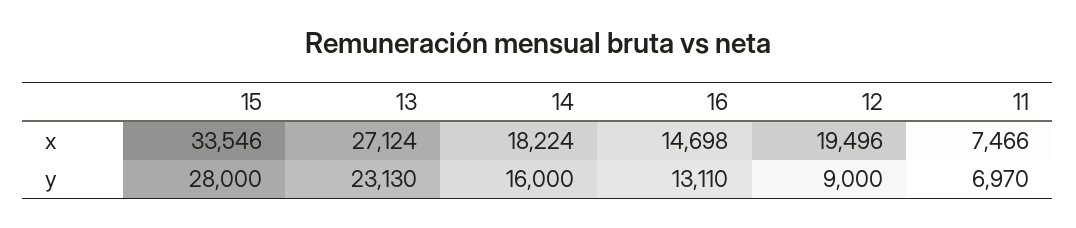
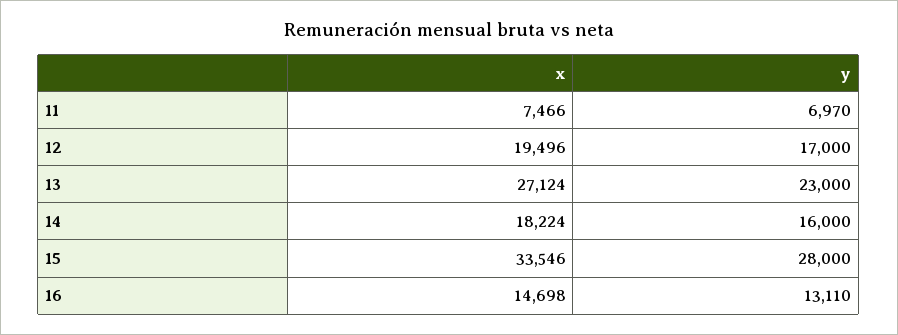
13, y: 23130 -> 23000
12, y: 9000 -> 17000

